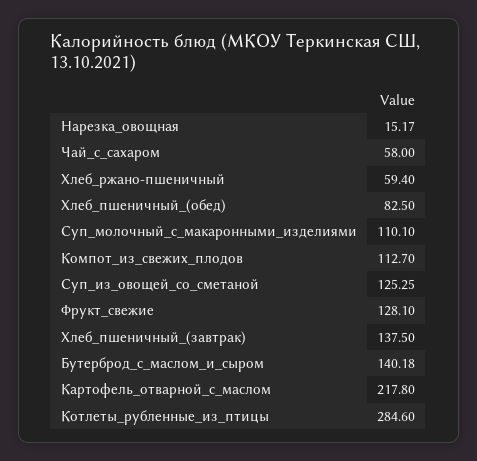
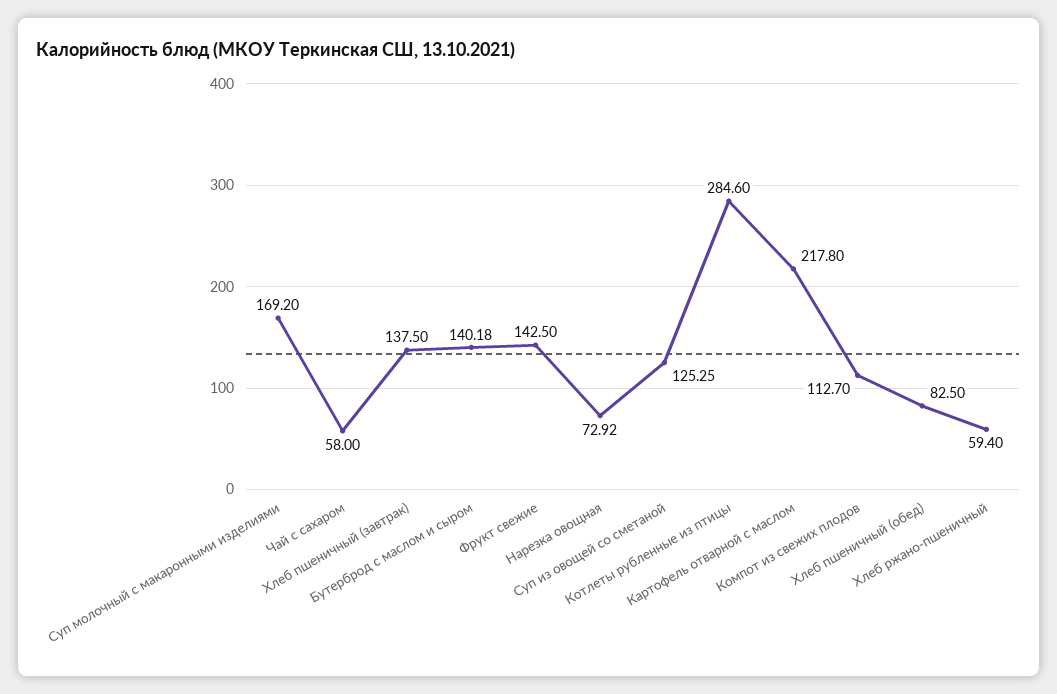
Нарезка_овощная: 15.17 -> 72.92
Суп_молочный_с_макаронными_изделиями: 110.1 -> 169.2
Фрукт_свежие: 128.1 -> 142.5

